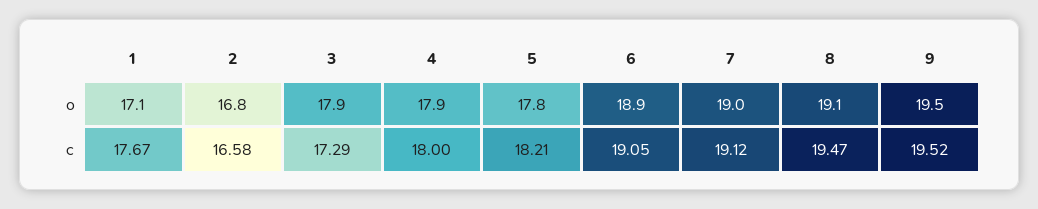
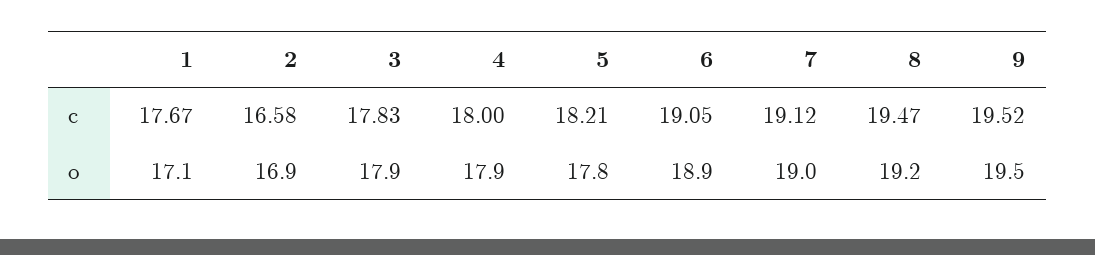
2, o: 16.8 -> 16.9
8, o: 19.1 -> 19.2
3, c: 17.29 -> 17.83

